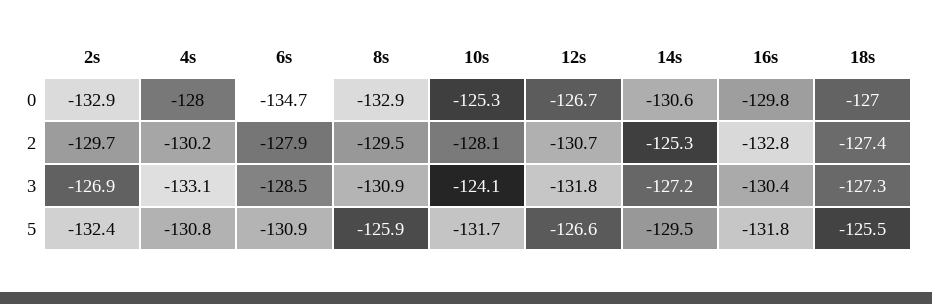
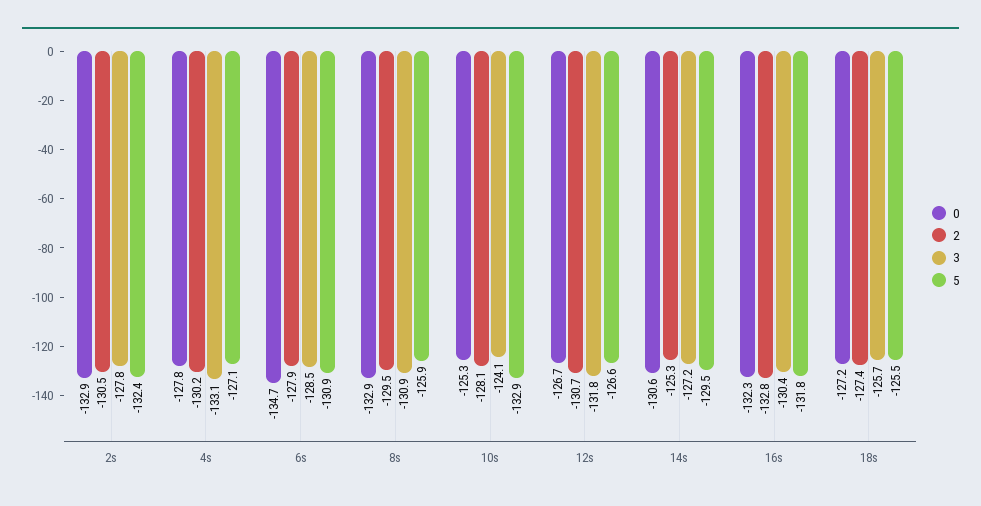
0, 4s: -128 -> -127.8
0, 16s: -129.8 -> -132.3
0, 18s: -127 -> -127.2
2, 2s: -129.7 -> -130.5
3, 2s: -126.9 -> -127.8
3, 18s: -127.3 -> -125.7
5, 4s: -130.8 -> -127.1
5, 10s: -131.7 -> -132.9

